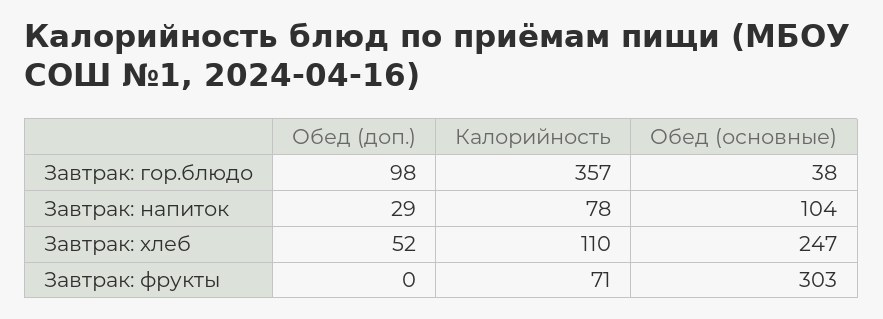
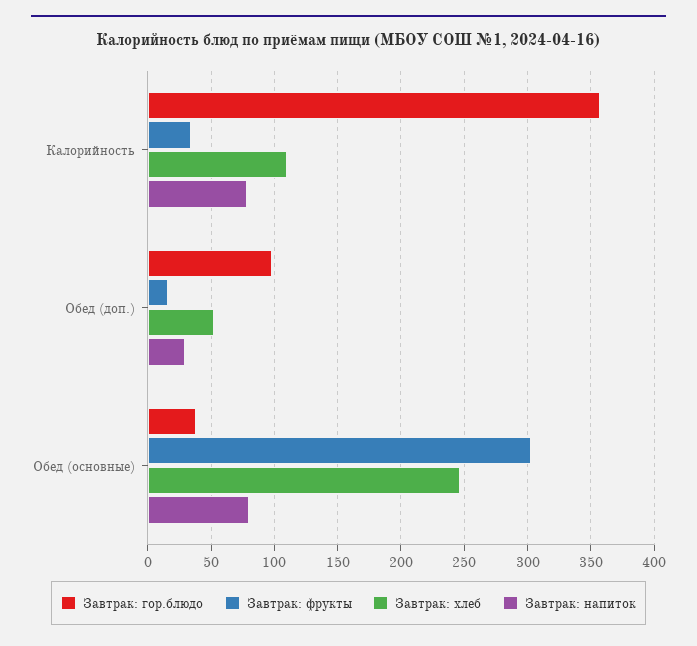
Завтрак: напиток, Обед (основные): 104 -> 80
Завтрак: фрукты, Обед (доп.): 0 -> 15
Завтрак: фрукты, Калорийность: 71 -> 35

